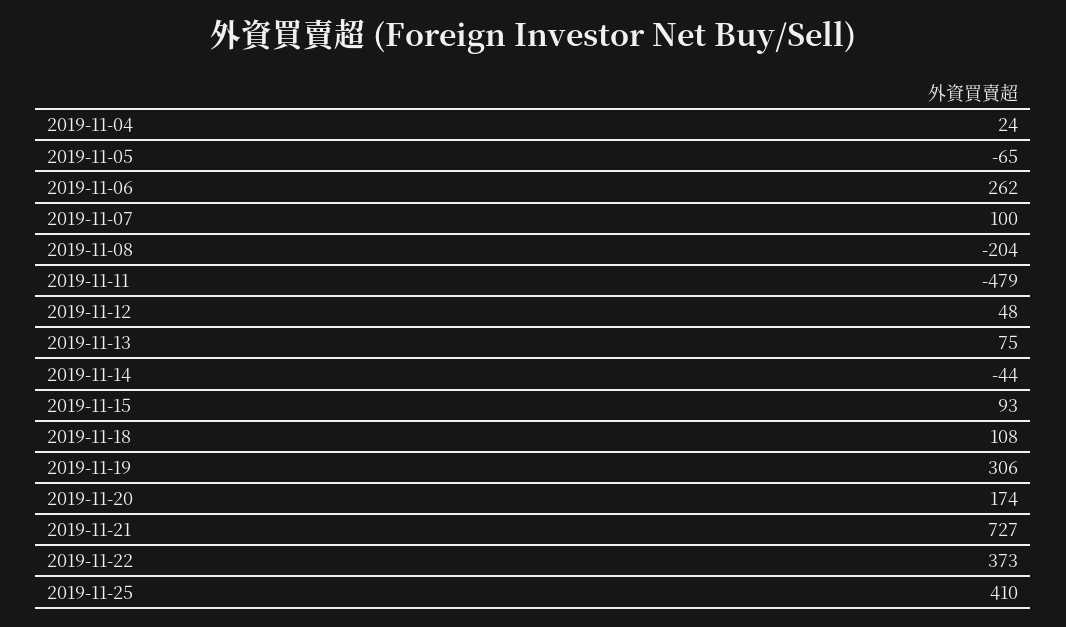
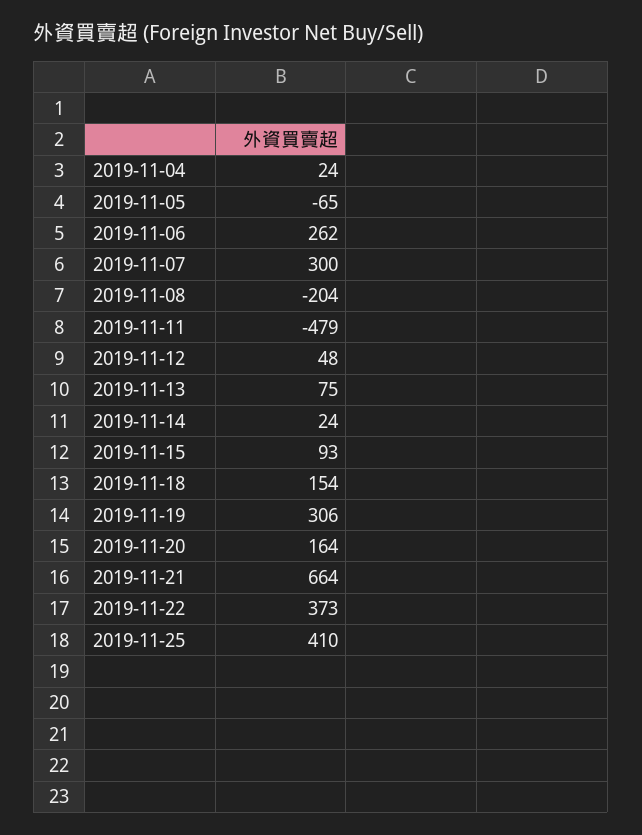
2019-11-07: 100 -> 300
2019-11-14: -44 -> 24
2019-11-18: 108 -> 154
2019-11-20: 174 -> 164
2019-11-21: 727 -> 664

